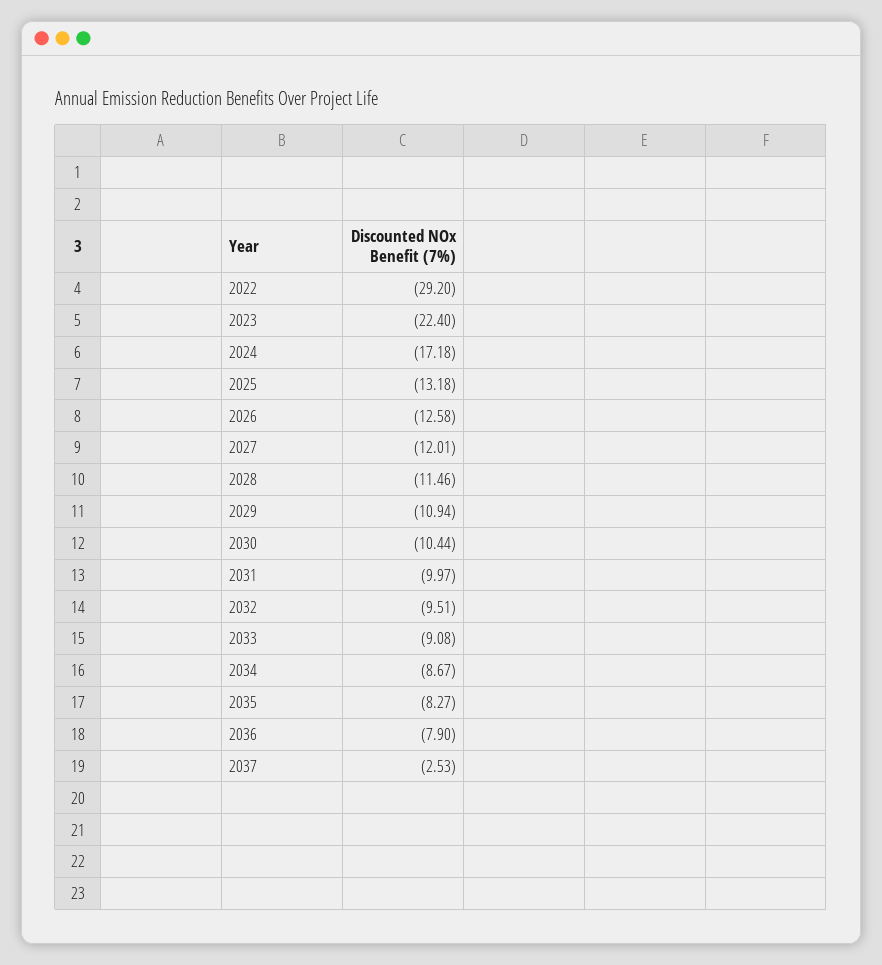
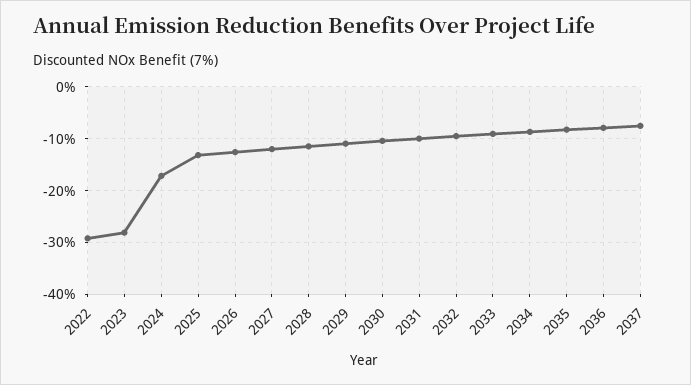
2023: -22.4 -> -28
2037: -2.53 -> -8

